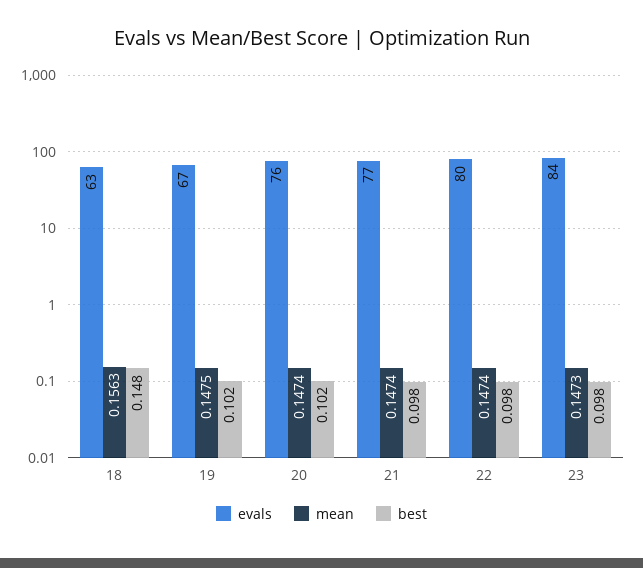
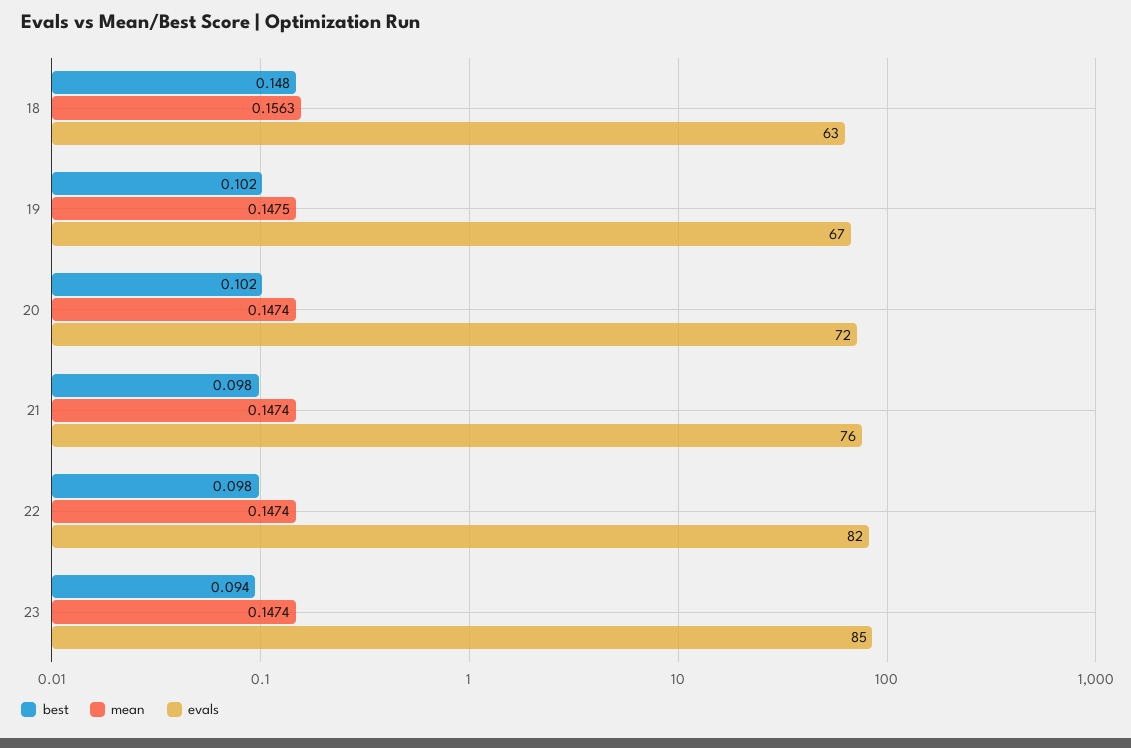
evals, 20: 76 -> 72
evals, 21: 77 -> 76
evals, 22: 80 -> 82
evals, 23: 84 -> 85
mean, 23: 0.1473 -> 0.1474
best, 23: 0.098 -> 0.094

